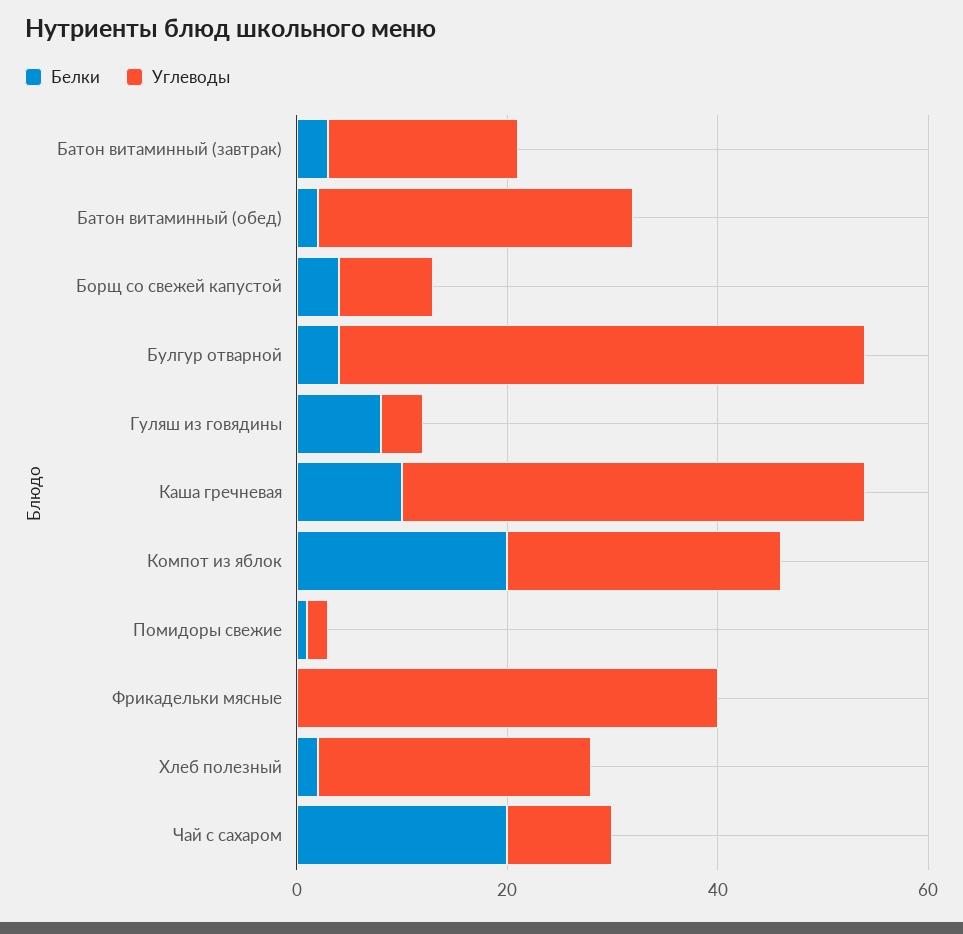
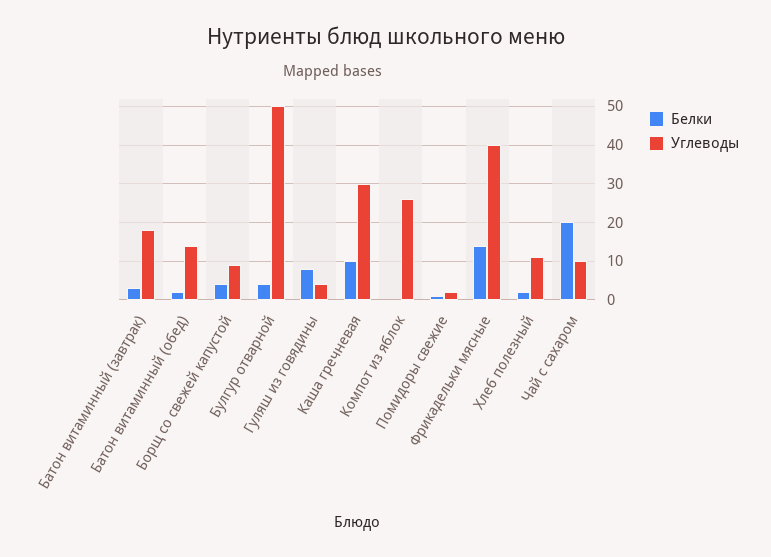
Углеводы, Батон витаминный (обед): 30 -> 15
Углеводы, Каша гречневая: 45 -> 30
Белки, Компот из яблок: 20 -> 0
Белки, Фрикадельки мясные: 0 -> 15
Углеводы, Хлеб полезный: 25 -> 10

